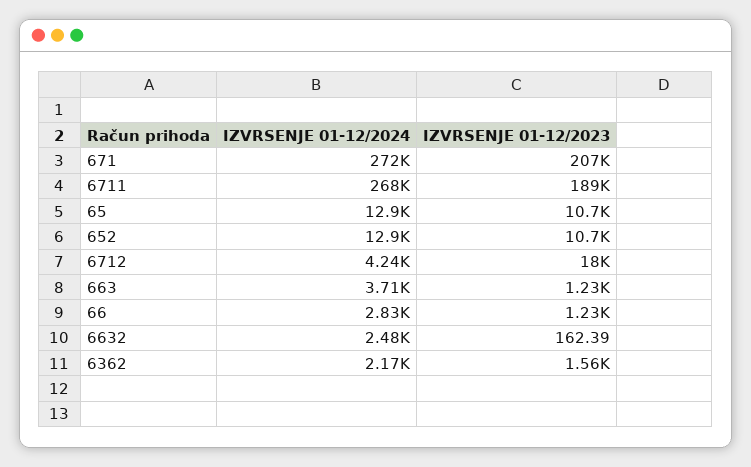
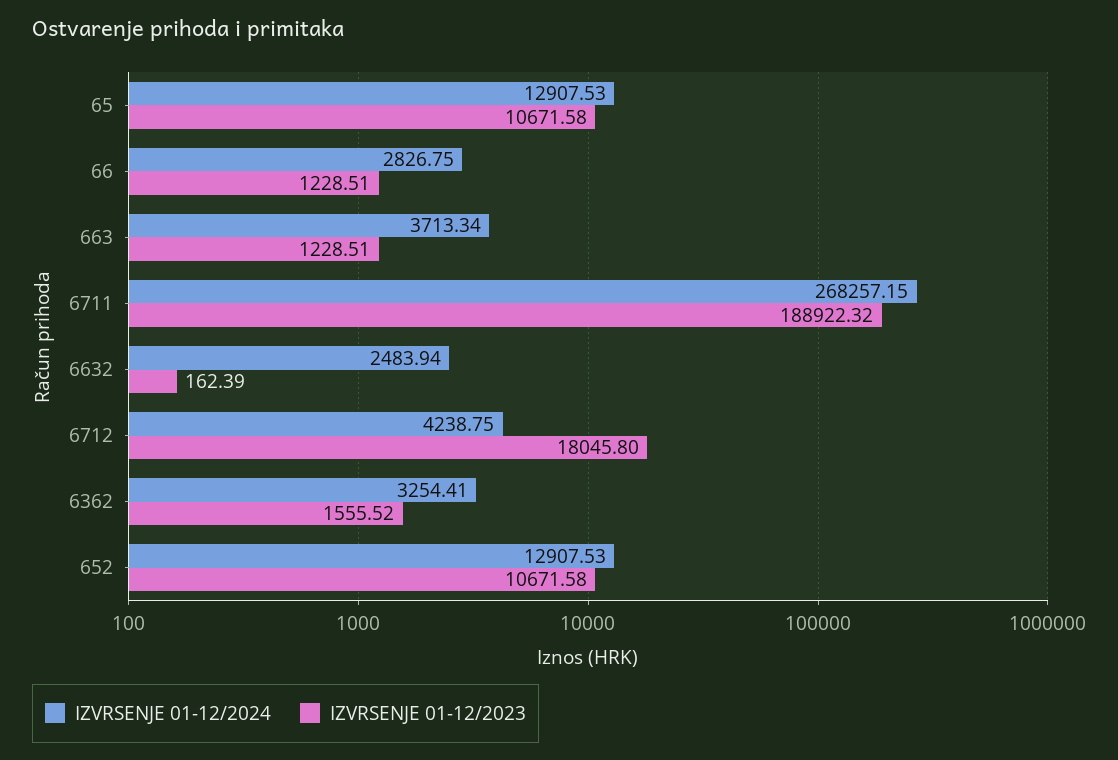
IZVRSENJE 01-12/2024, 671: 272000 -> none
IZVRSENJE 01-12/2023, 671: 207000 -> none
IZVRSENJE 01-12/2024, 6362: 2170 -> 3254.41

